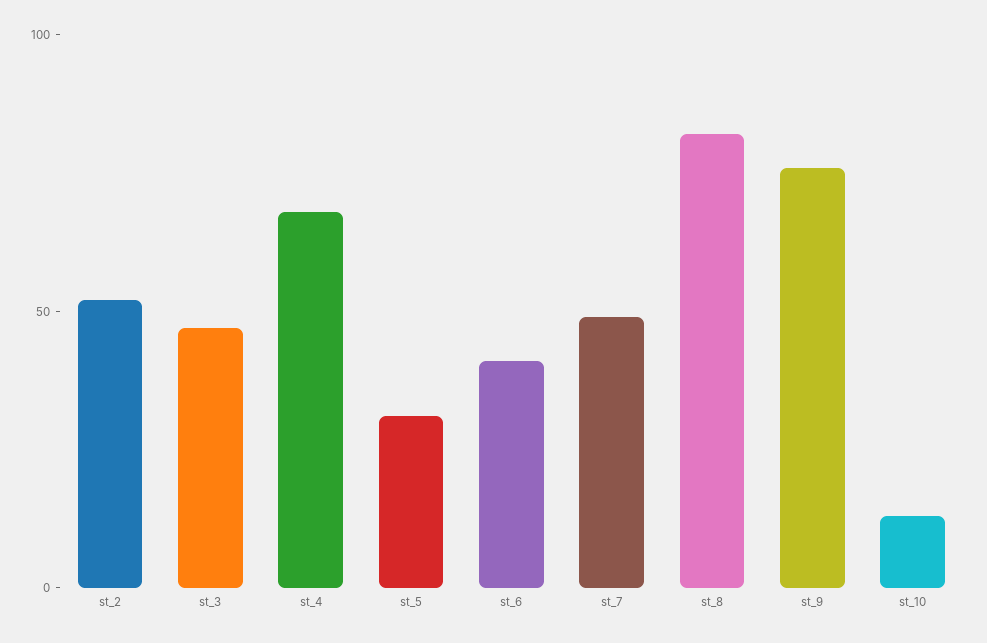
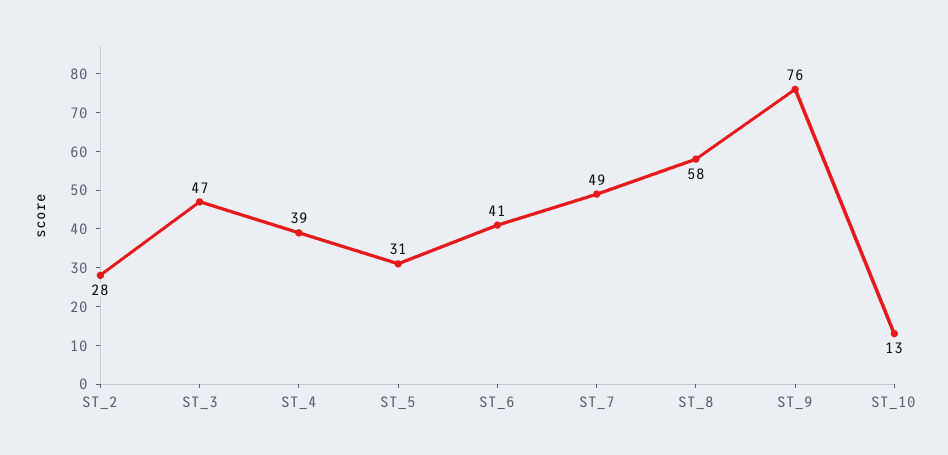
st_2: 50 -> 28
st_4: 70 -> 39
st_8: 80 -> 58

